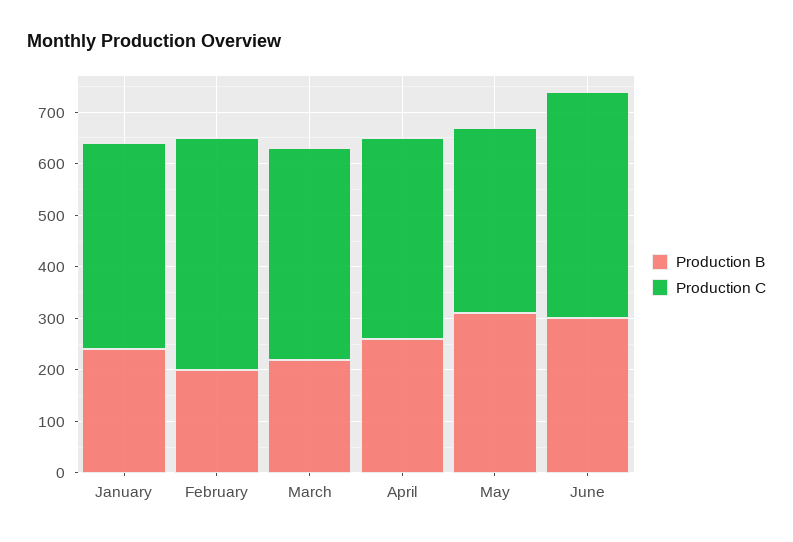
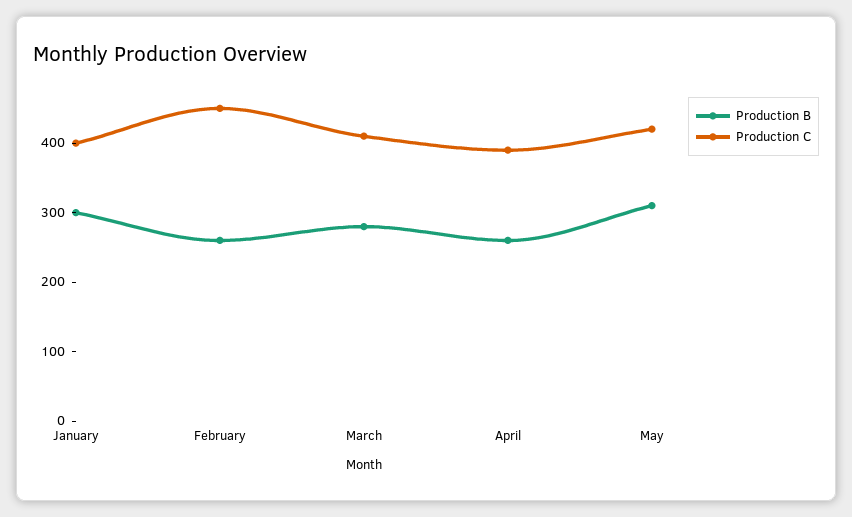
Production B, January: 240 -> 300
Production B, February: 200 -> 260
Production B, March: 220 -> 280
Production C, May: 360 -> 420
Production B, June: 300 -> none
Production C, June: 440 -> none

